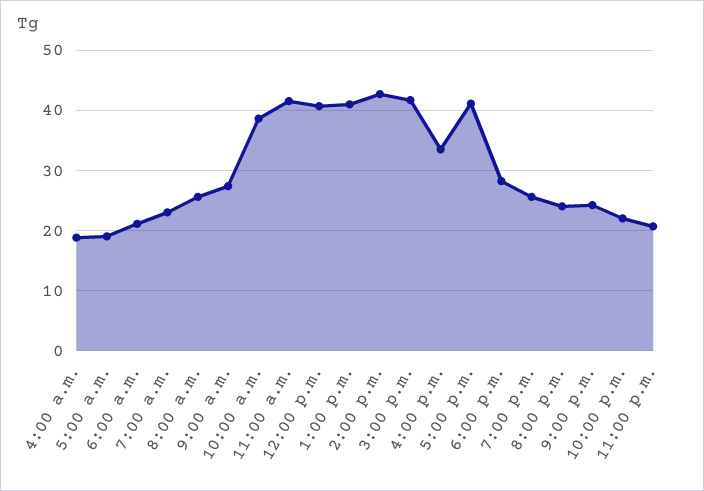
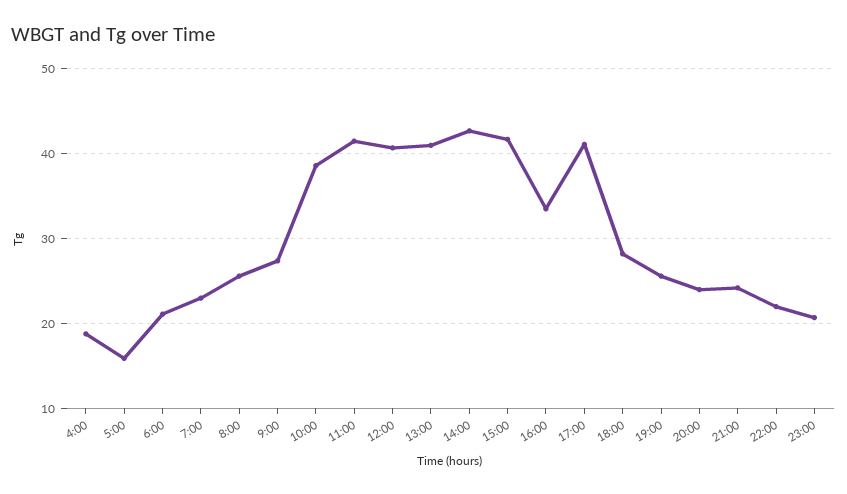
5:00 a.m.: 19 -> 16

